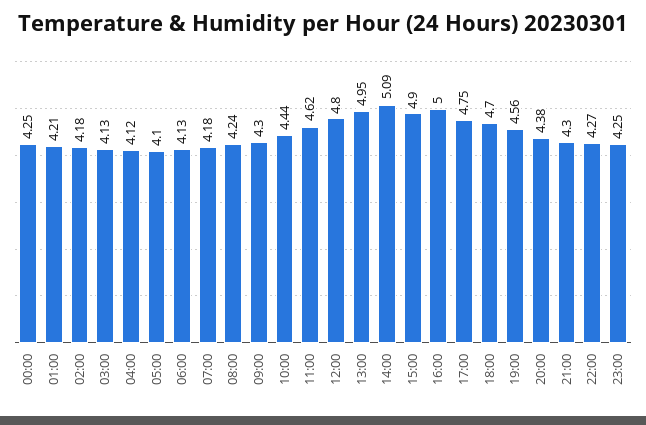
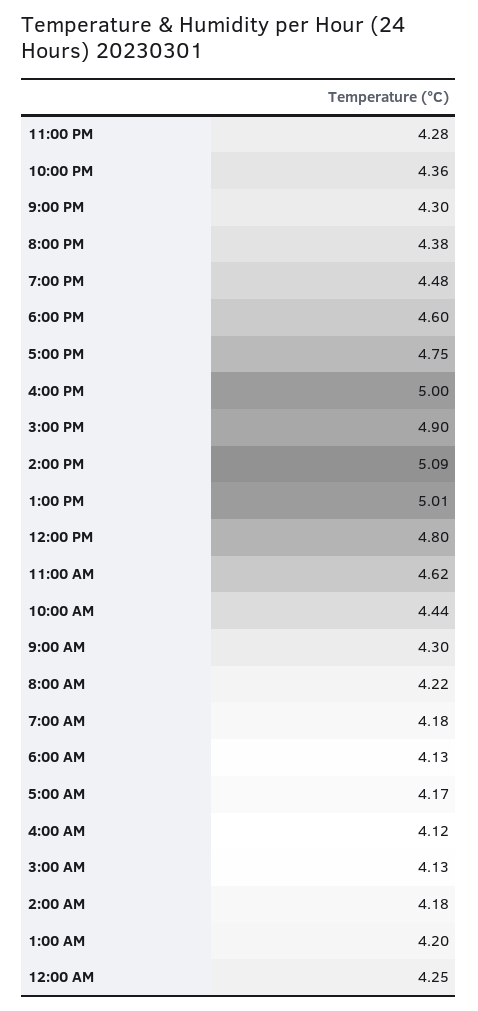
01:00: 4.21 -> 4.2
05:00: 4.1 -> 4.17
08:00: 4.24 -> 4.22
13:00: 4.95 -> 5.01
18:00: 4.7 -> 4.6
19:00: 4.56 -> 4.48
22:00: 4.27 -> 4.36
23:00: 4.25 -> 4.28

